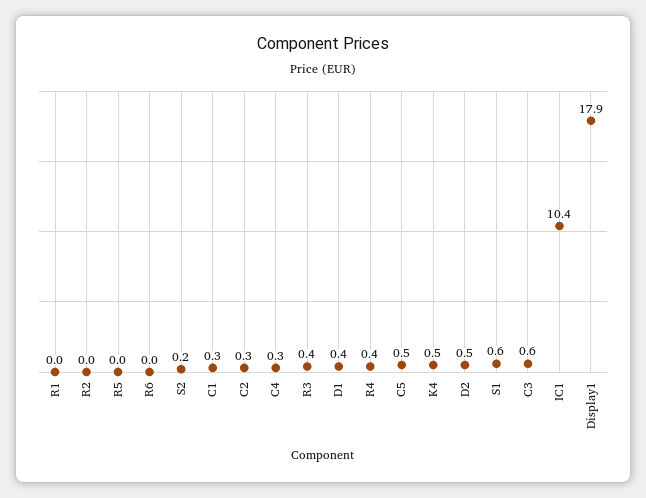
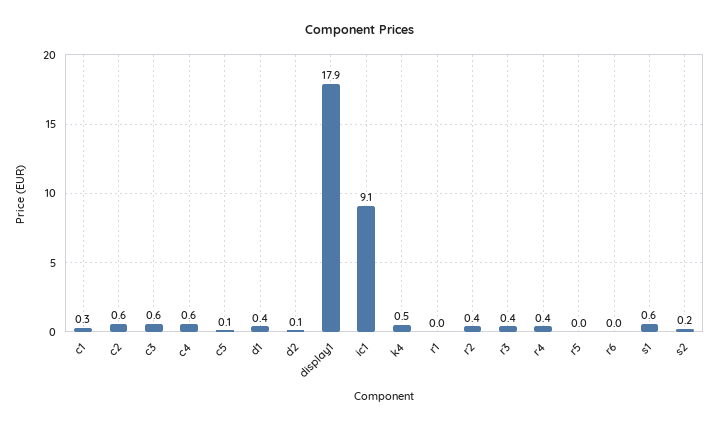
R2: 0 -> 0.4
C2: 0.3 -> 0.6
C4: 0.3 -> 0.6
C5: 0.5 -> 0.1
D2: 0.5 -> 0.1
IC1: 10.4 -> 9.1

